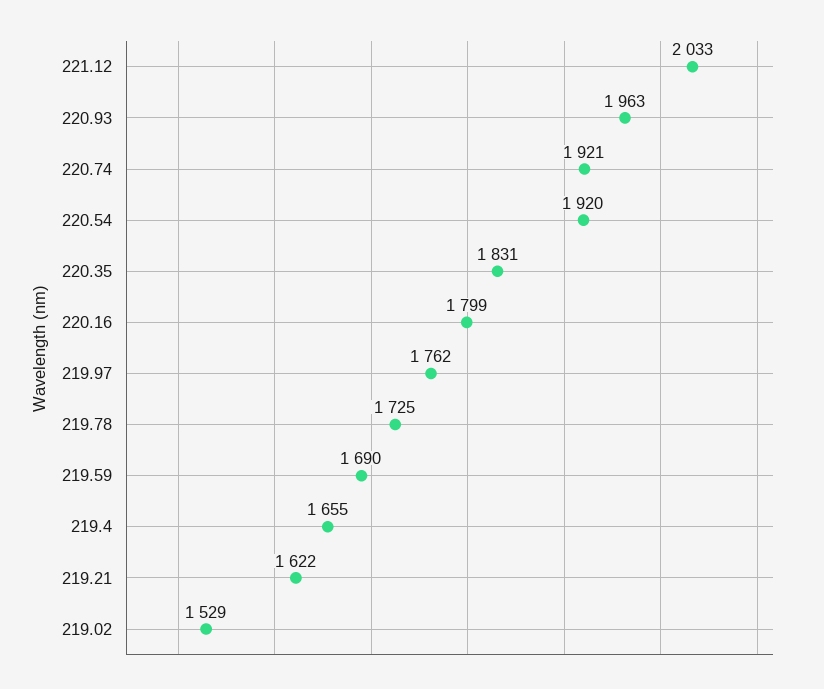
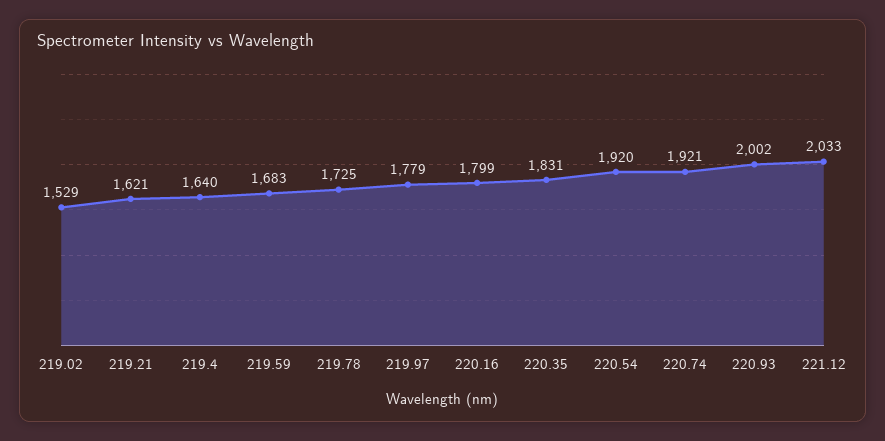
220.93: 1963 -> 2002
219.97: 1762 -> 1779
219.59: 1690 -> 1683
219.4: 1655 -> 1640
219.21: 1622 -> 1621

